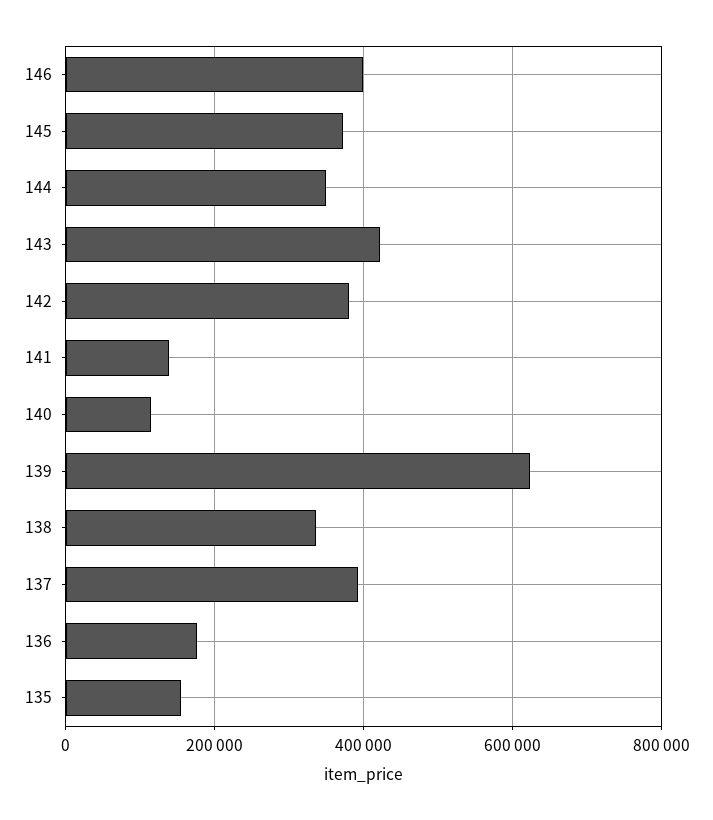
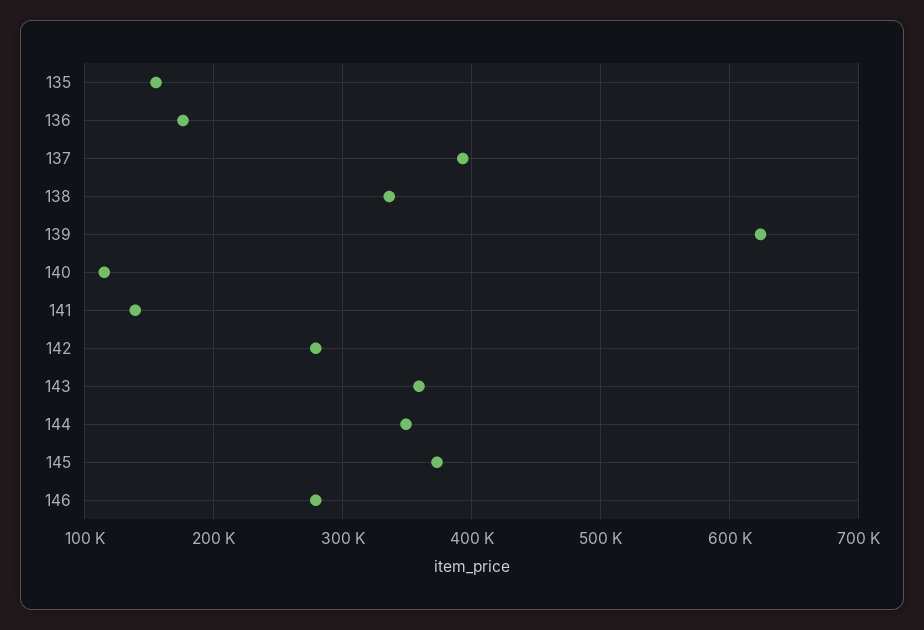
146: 400000 -> 280000
143: 420000 -> 360000
142: 380000 -> 280000

